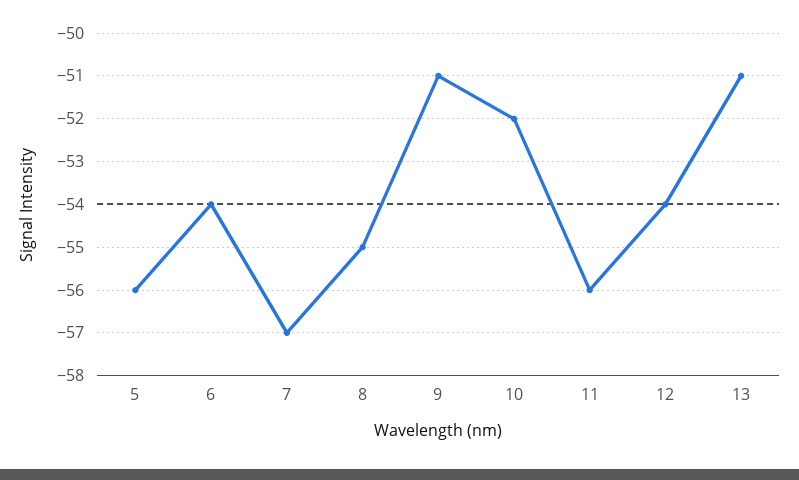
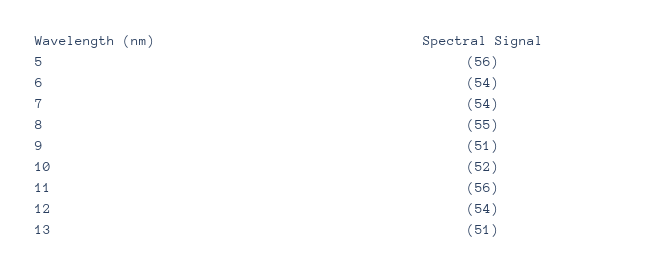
7: -57 -> -54

